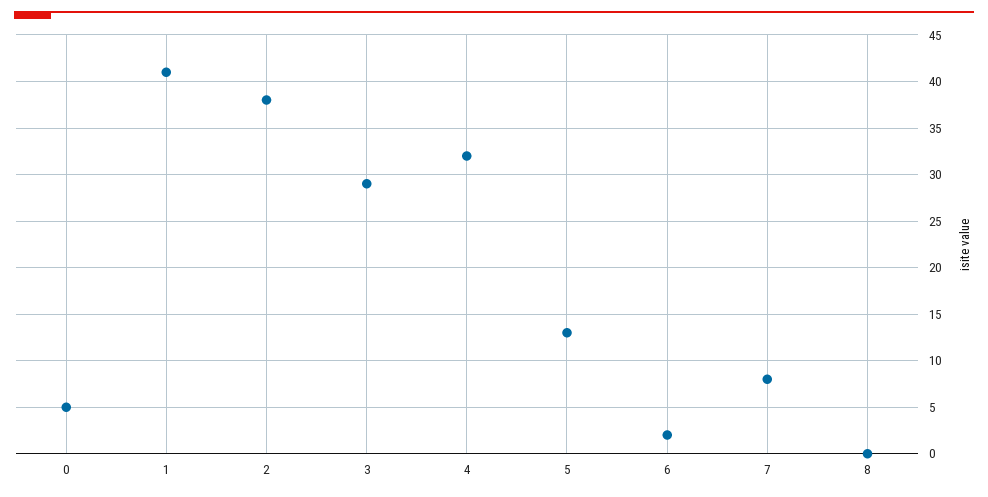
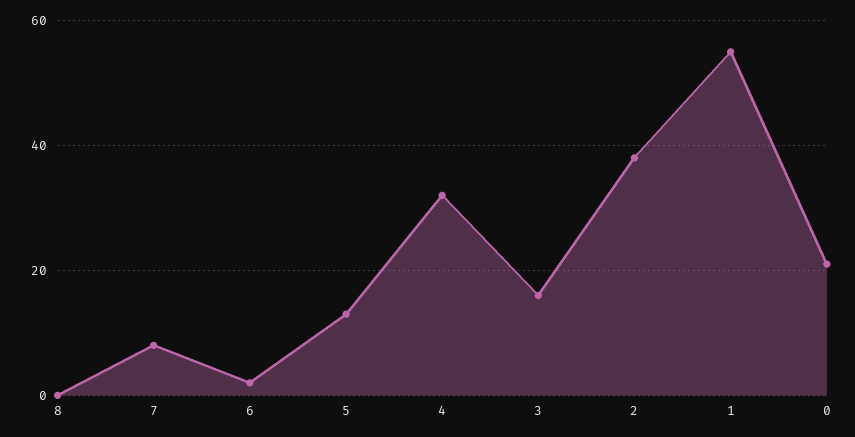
0: 5 -> 20
1: 41 -> 55
3: 29 -> 15

